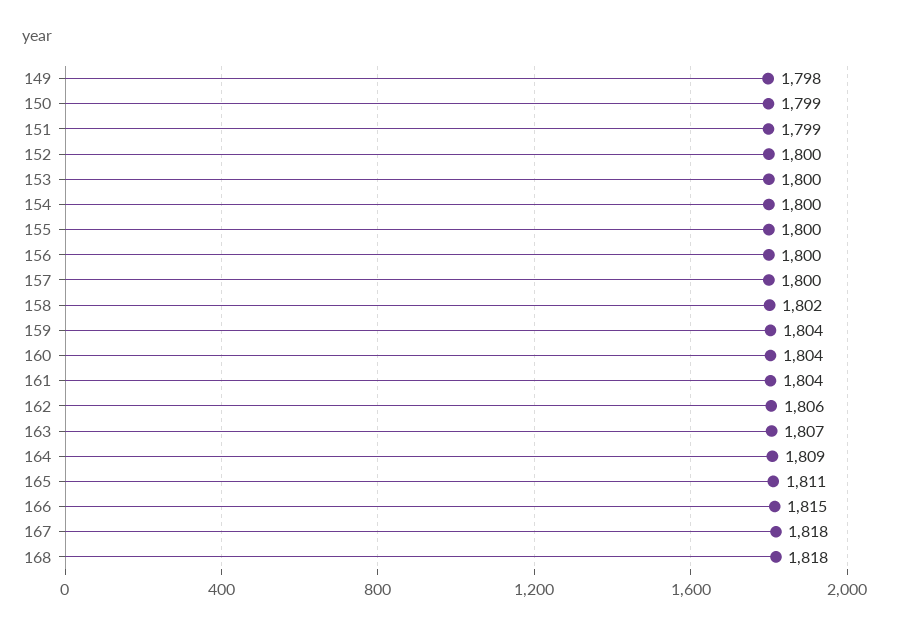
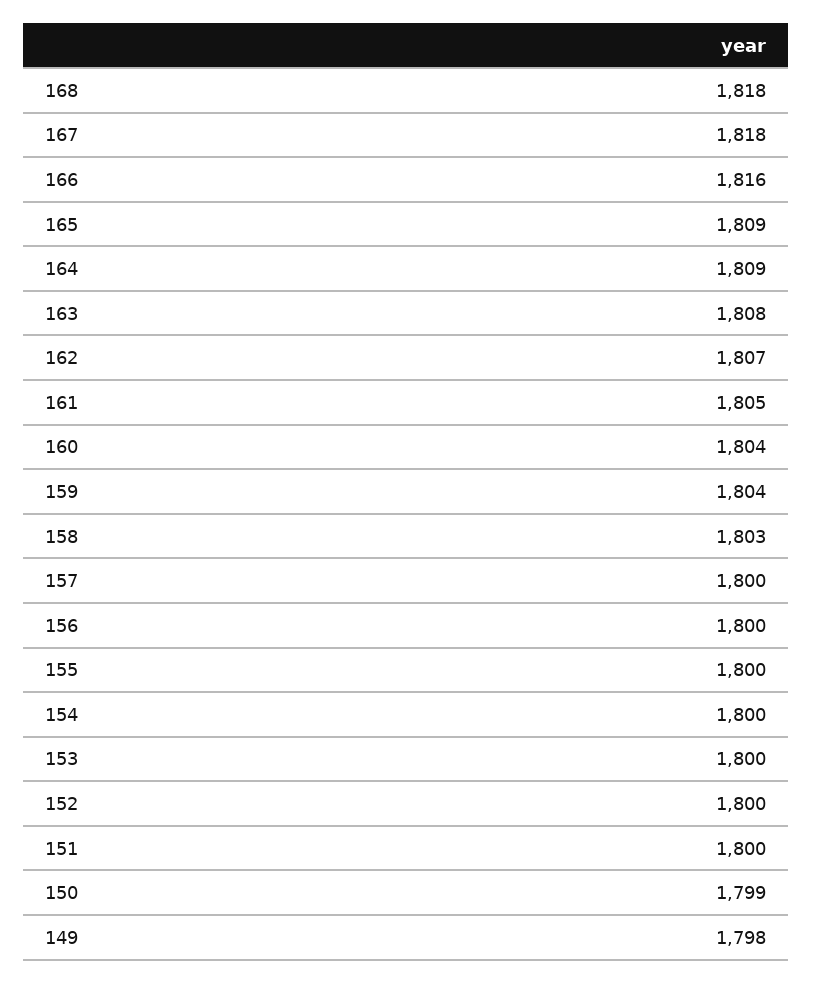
151: 1799 -> 1800
158: 1802 -> 1803
161: 1804 -> 1805
162: 1806 -> 1807
163: 1807 -> 1808
165: 1811 -> 1809
166: 1815 -> 1816

